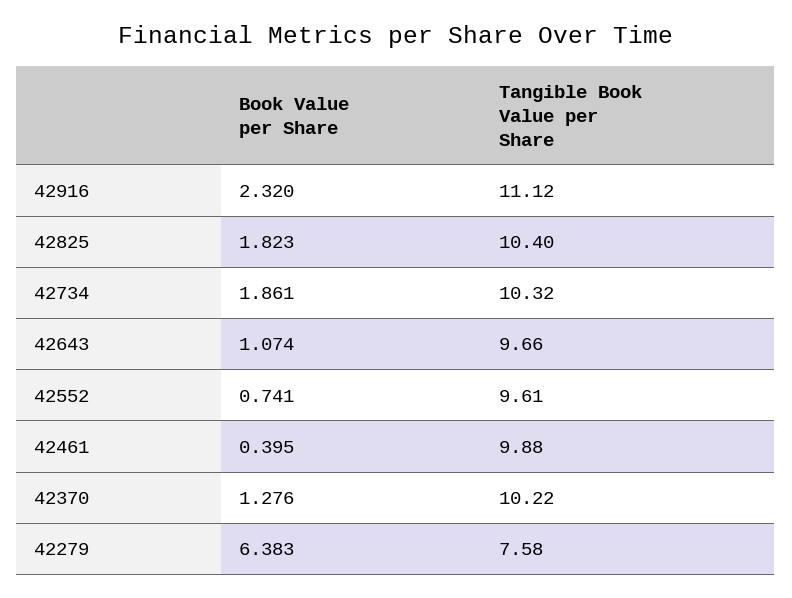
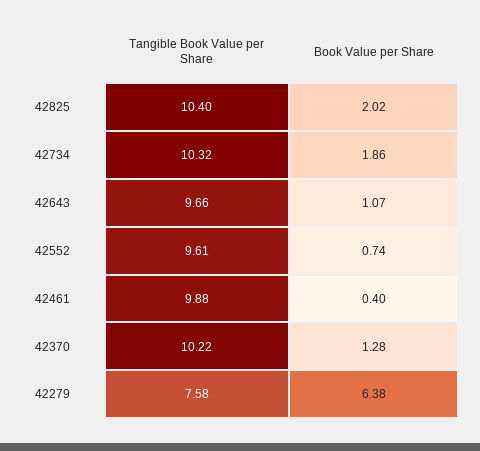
Book Value per Share, 42916: 2.32 -> none
Tangible Book Value per Share, 42916: 11.12 -> none
Book Value per Share, 42825: 1.823 -> 2.02

